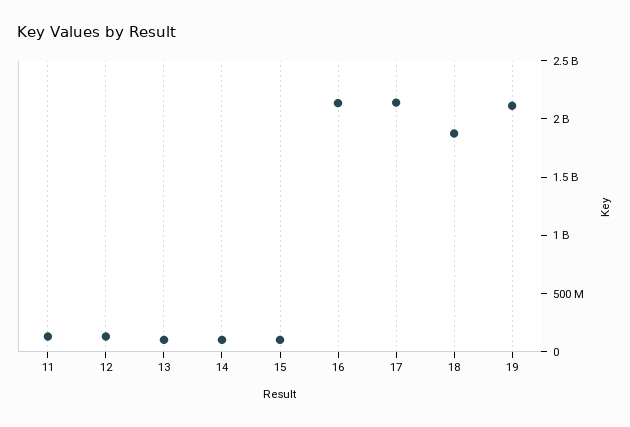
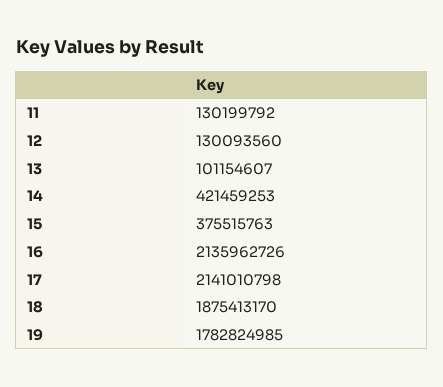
14: 100000000 -> 421459253
15: 100000000 -> 375515763
19: 2100000000 -> 1782824985

